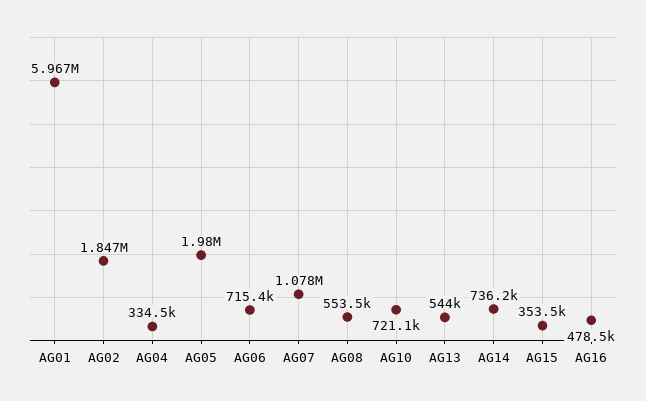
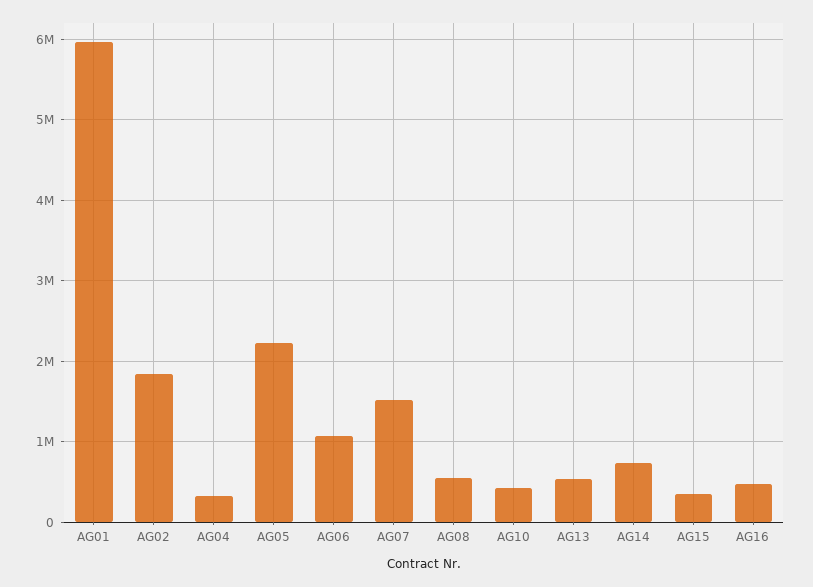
AG05: 1980000 -> 2200000
AG06: 715400 -> 1100000
AG07: 1078000 -> 1500000
AG10: 721100 -> 400000

